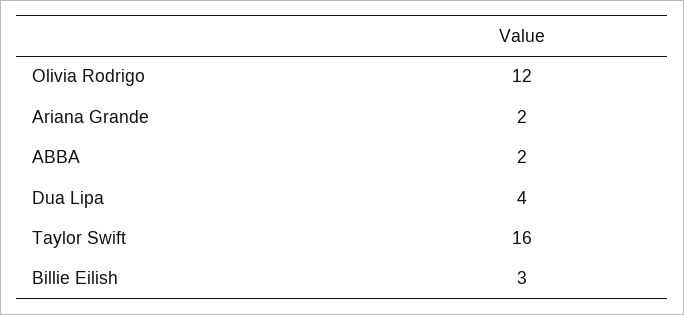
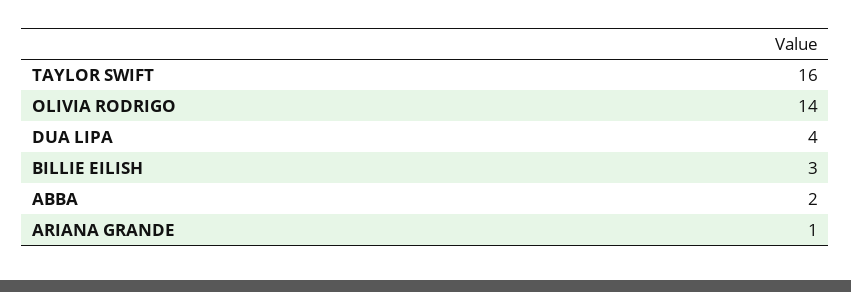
Olivia Rodrigo: 12 -> 14
Ariana Grande: 2 -> 1

